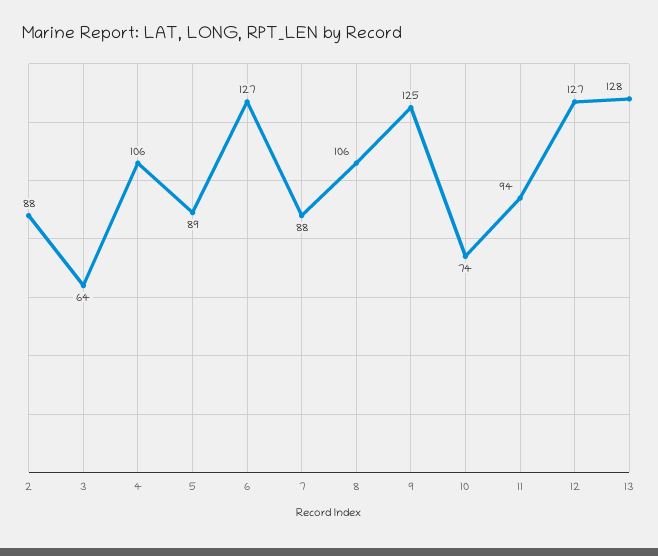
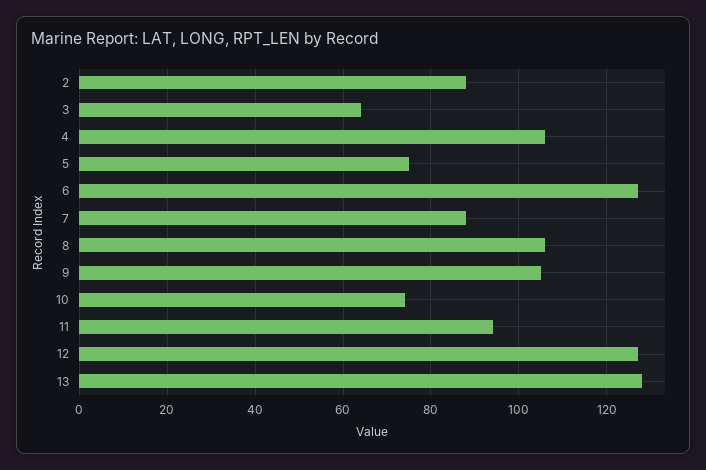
5: 89 -> 75
9: 125 -> 105

